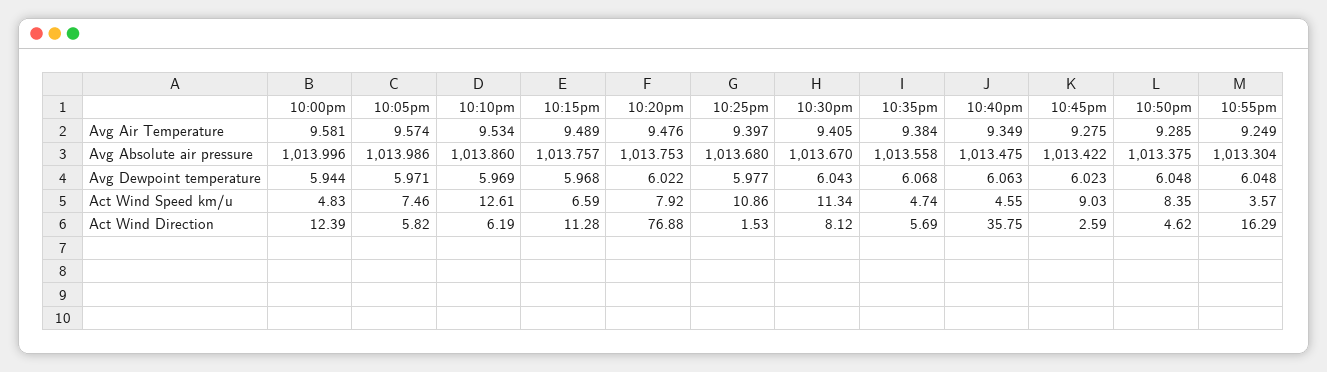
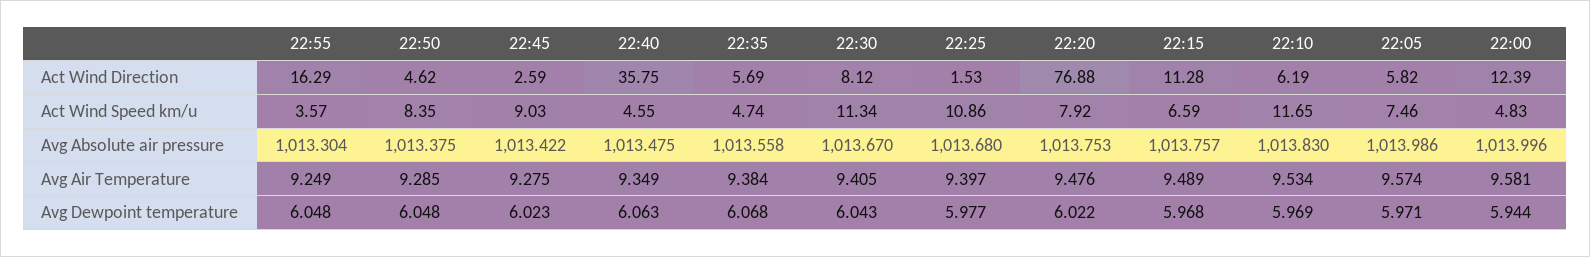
10:10pm, Avg Absolute air pressure: 1013.86 -> 1013.83
10:10pm, Act Wind Speed km/u: 12.61 -> 11.65

